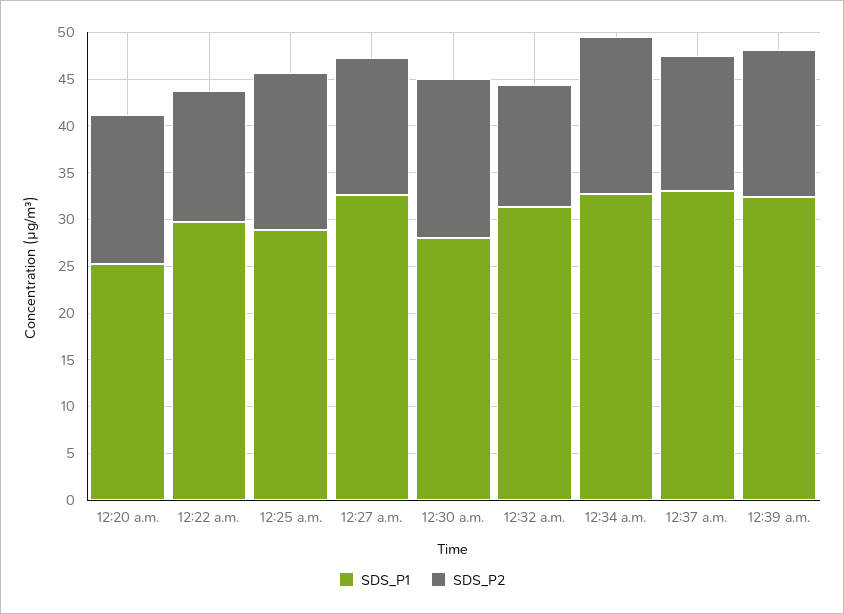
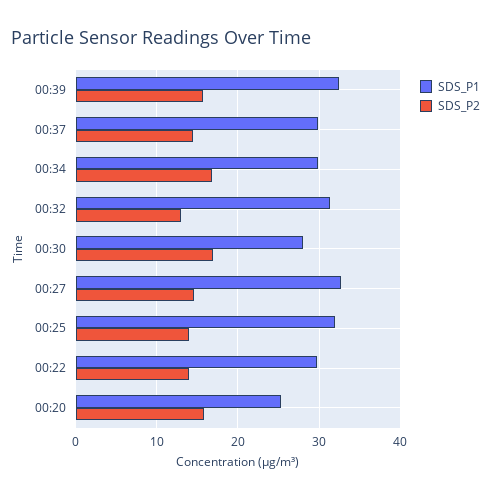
SDS_P1, 12:25 a.m.: 29 -> 32
SDS_P2, 12:25 a.m.: 17 -> 14
SDS_P1, 12:34 a.m.: 33 -> 30
SDS_P1, 12:37 a.m.: 33 -> 30

